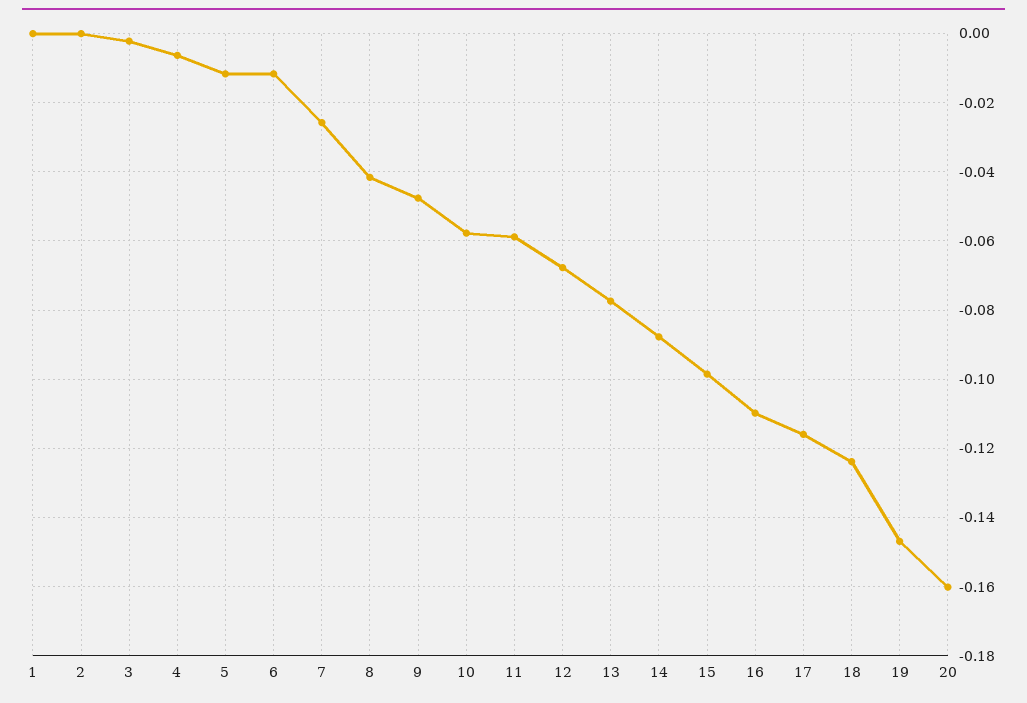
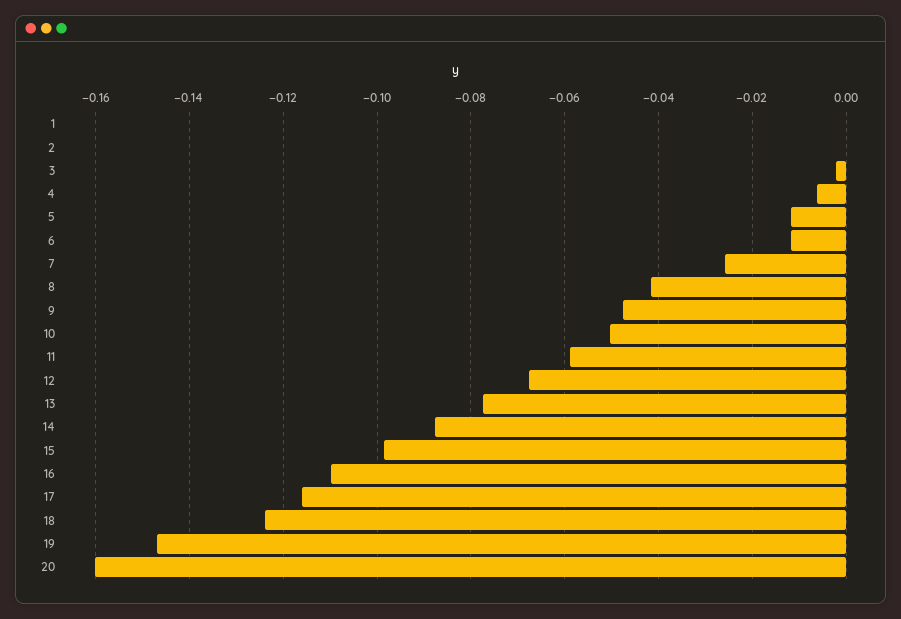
10: -0.058 -> -0.05

